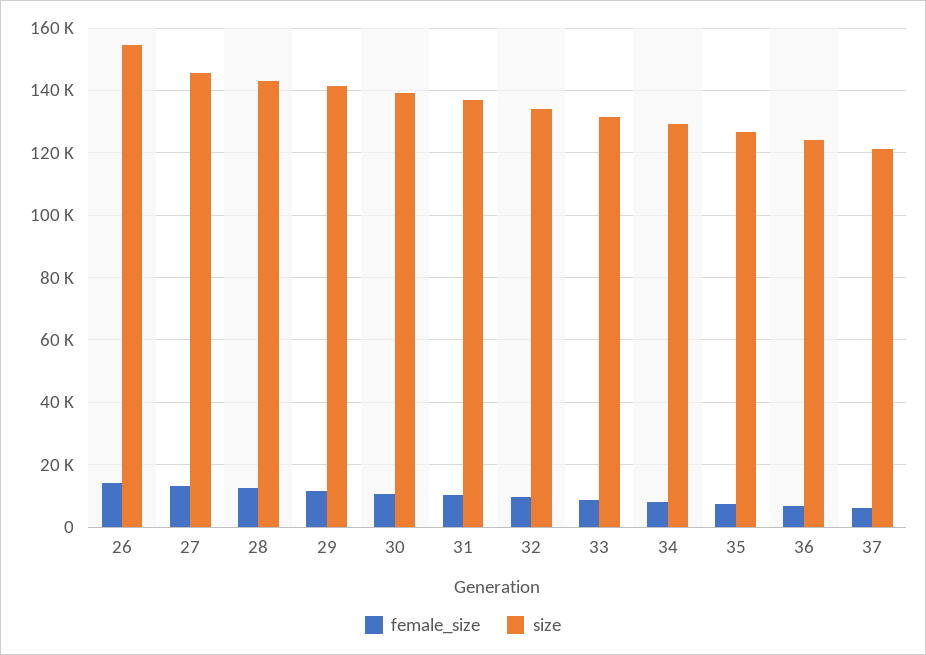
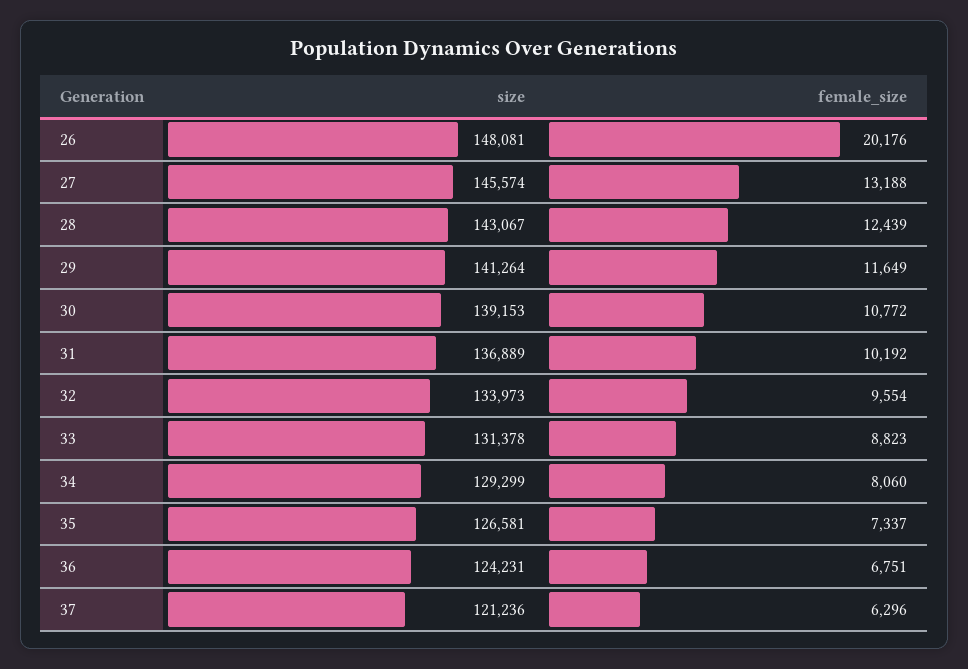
female_size, 26: 14000 -> 20176
size, 26: 154000 -> 148081

